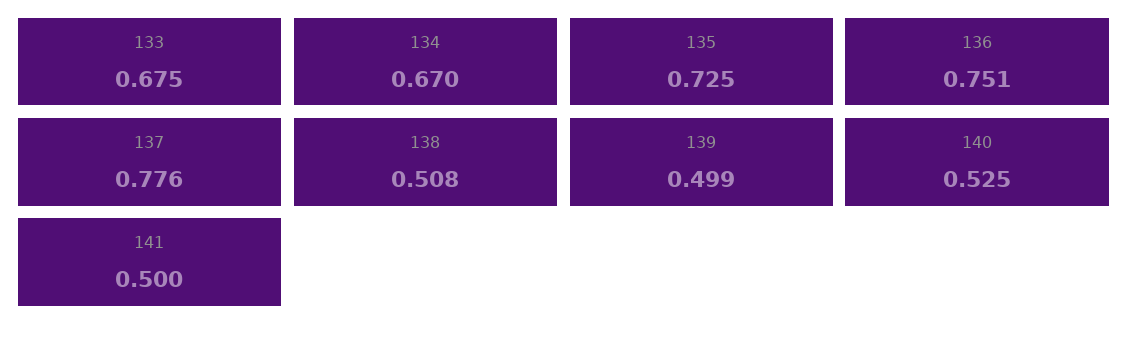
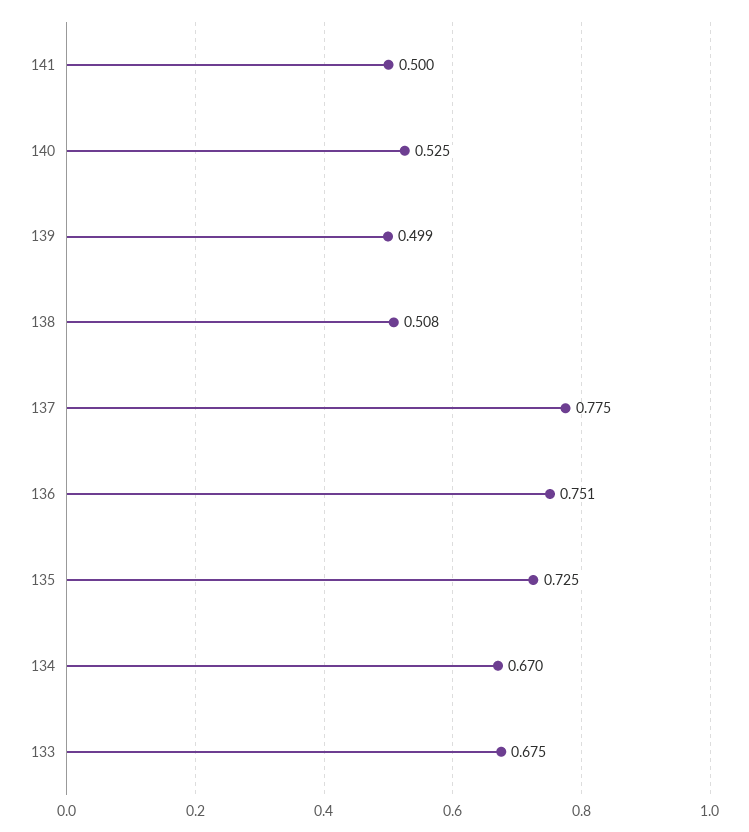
137: 0.776 -> 0.775

